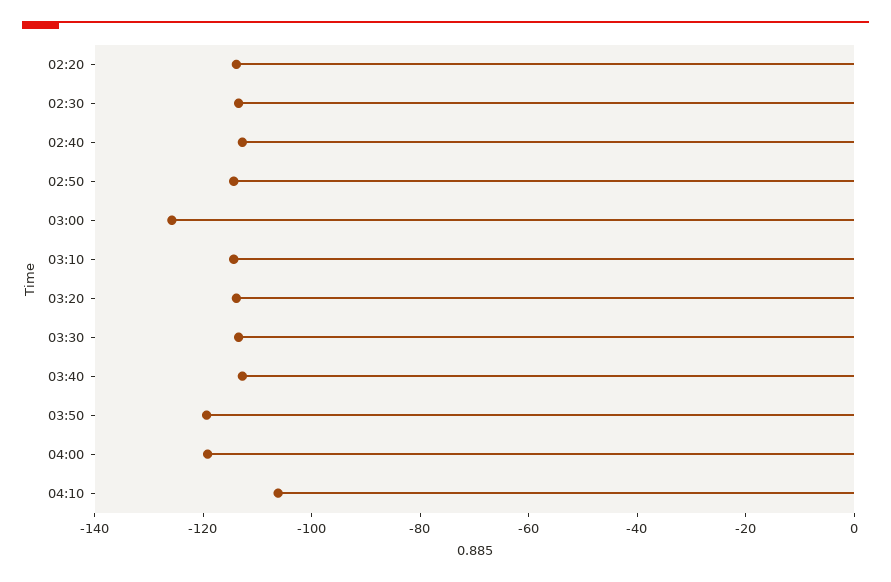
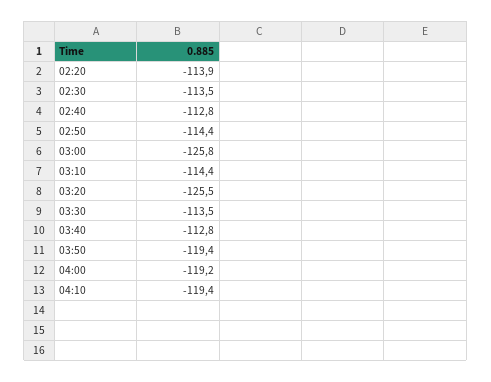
03:20: -115 -> -125.5
04:10: -105 -> -119.4

